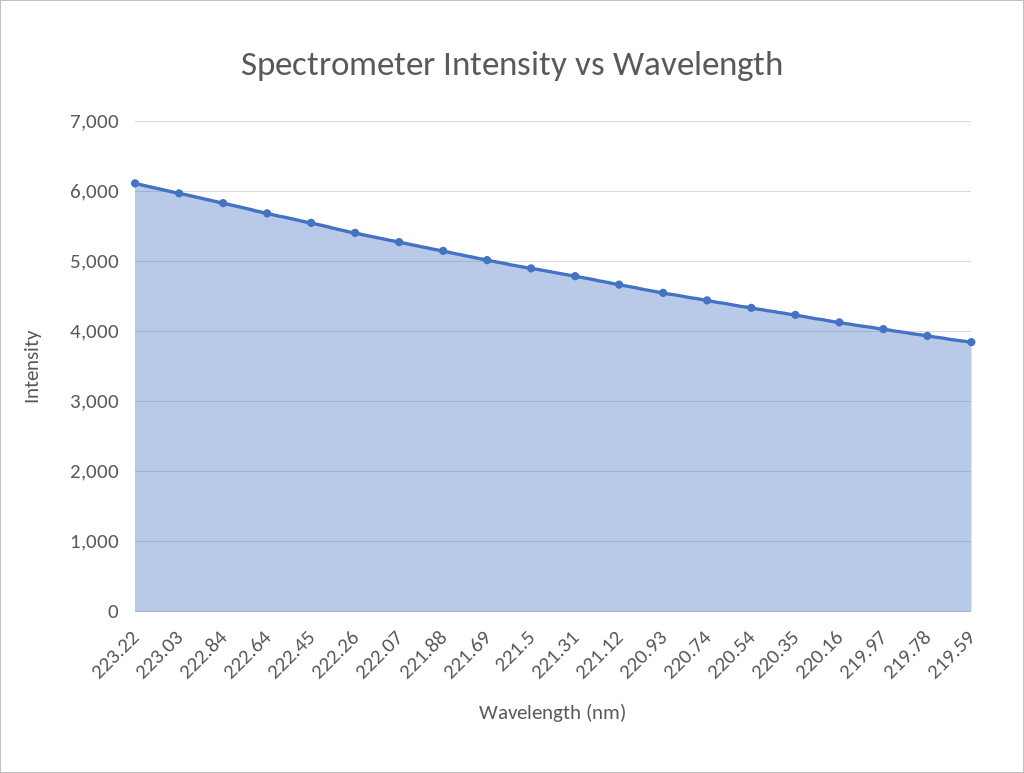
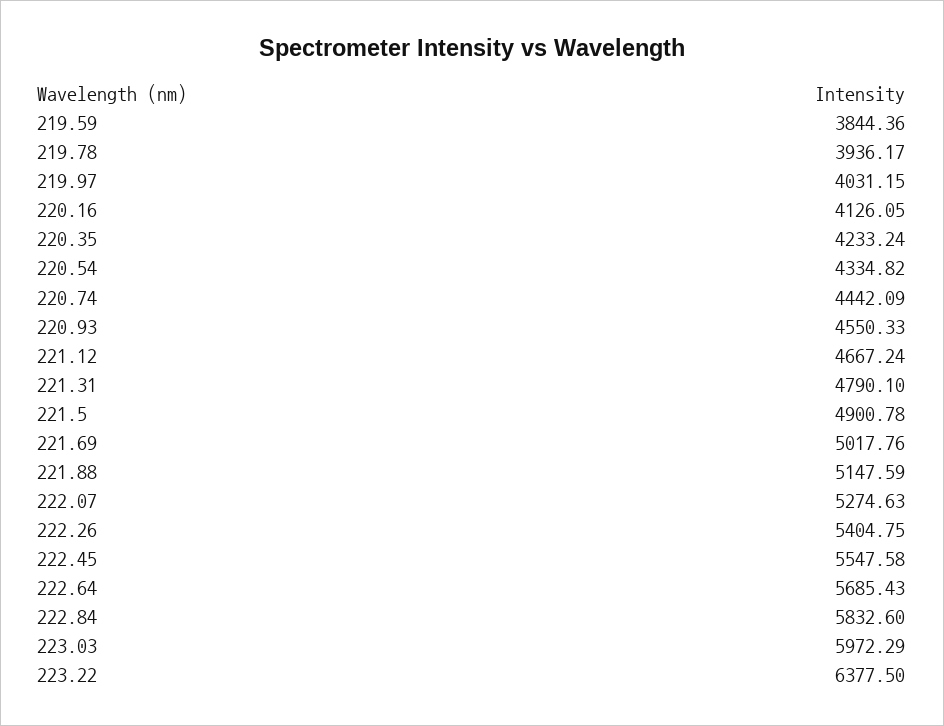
223.22: 6100 -> 6377.5

